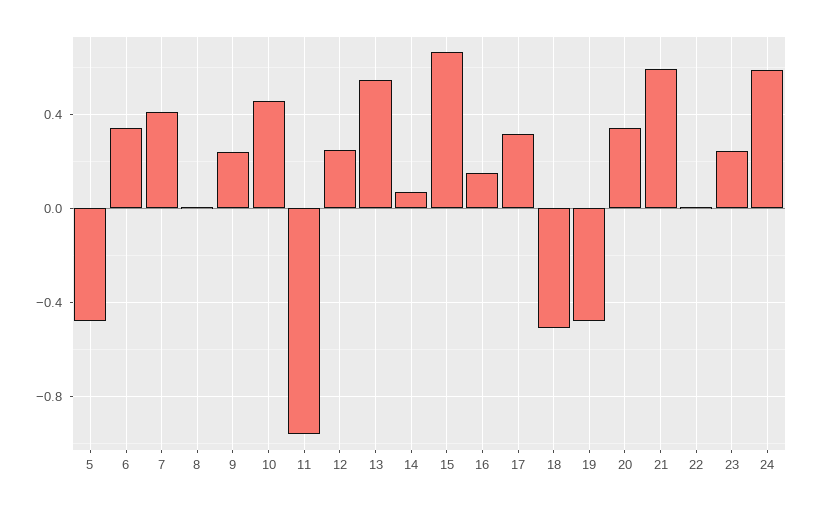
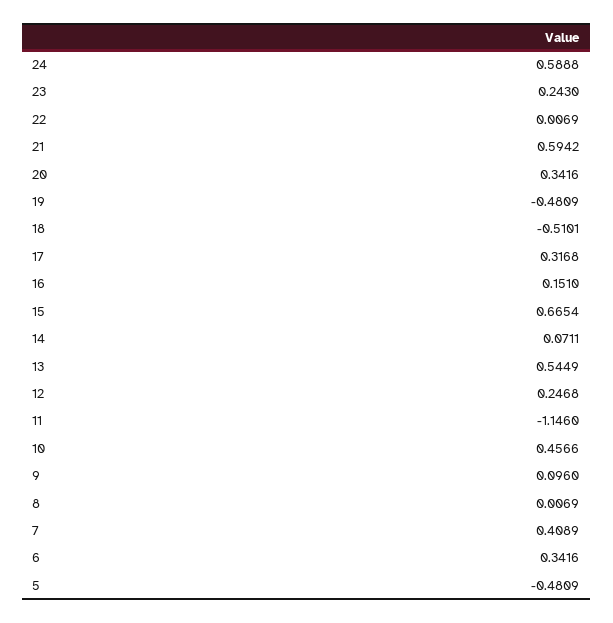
9: 0.25 -> 0.096
11: -0.95 -> -1.146

